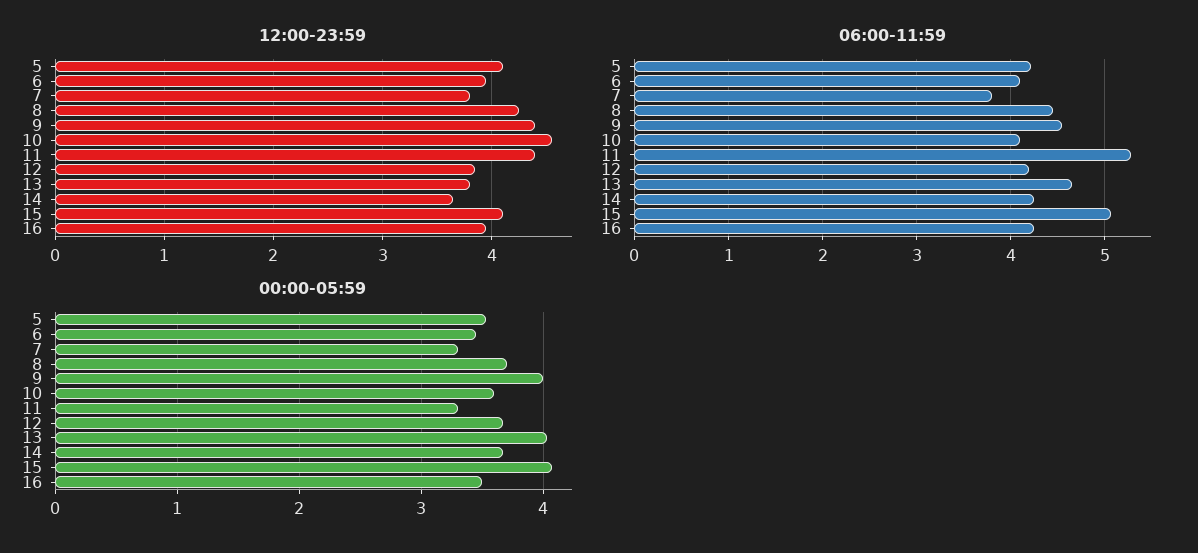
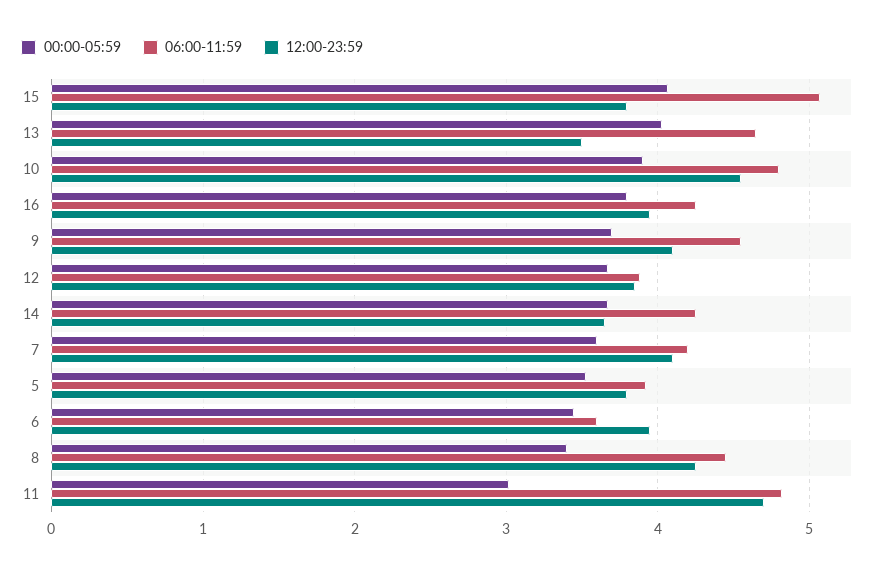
12:00-23:59, 5: 4.1 -> 3.8
12:00-23:59, 7: 3.8 -> 4.1
12:00-23:59, 9: 4.4 -> 4.1
12:00-23:59, 11: 4.4 -> 4.7
12:00-23:59, 13: 3.8 -> 3.5
12:00-23:59, 15: 4.1 -> 3.8
06:00-11:59, 5: 4.2 -> 3.9
06:00-11:59, 6: 4.1 -> 3.6
06:00-11:59, 7: 3.8 -> 4.2
06:00-11:59, 10: 4.1 -> 4.8
06:00-11:59, 11: 5.3 -> 4.8
06:00-11:59, 12: 4.2 -> 3.9
00:00-05:59, 7: 3.3 -> 3.6
00:00-05:59, 8: 3.7 -> 3.4
00:00-05:59, 9: 4 -> 3.7
00:00-05:59, 10: 3.6 -> 3.9
00:00-05:59, 11: 3.3 -> 3
00:00-05:59, 16: 3.5 -> 3.8

